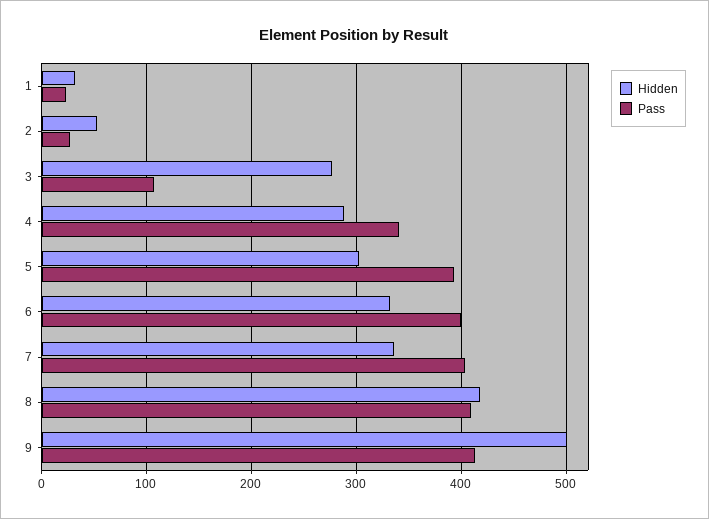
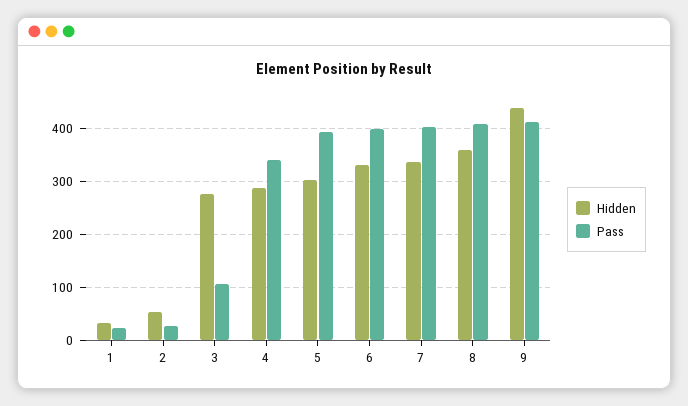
Hidden, 8: 420 -> 360
Hidden, 9: 500 -> 440

